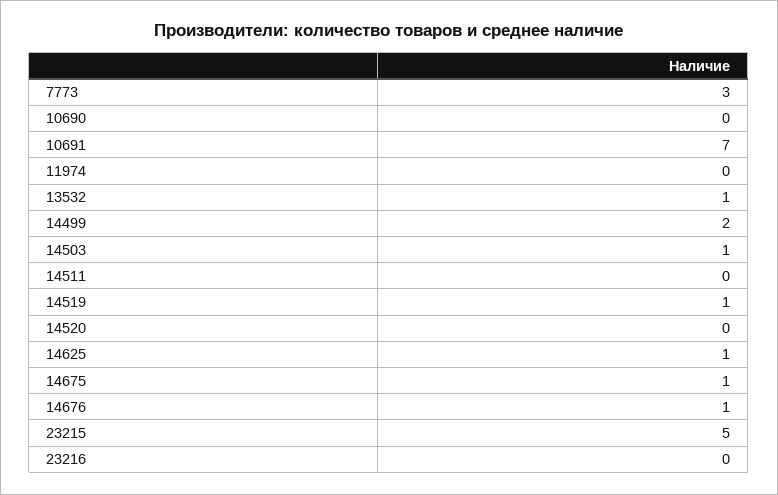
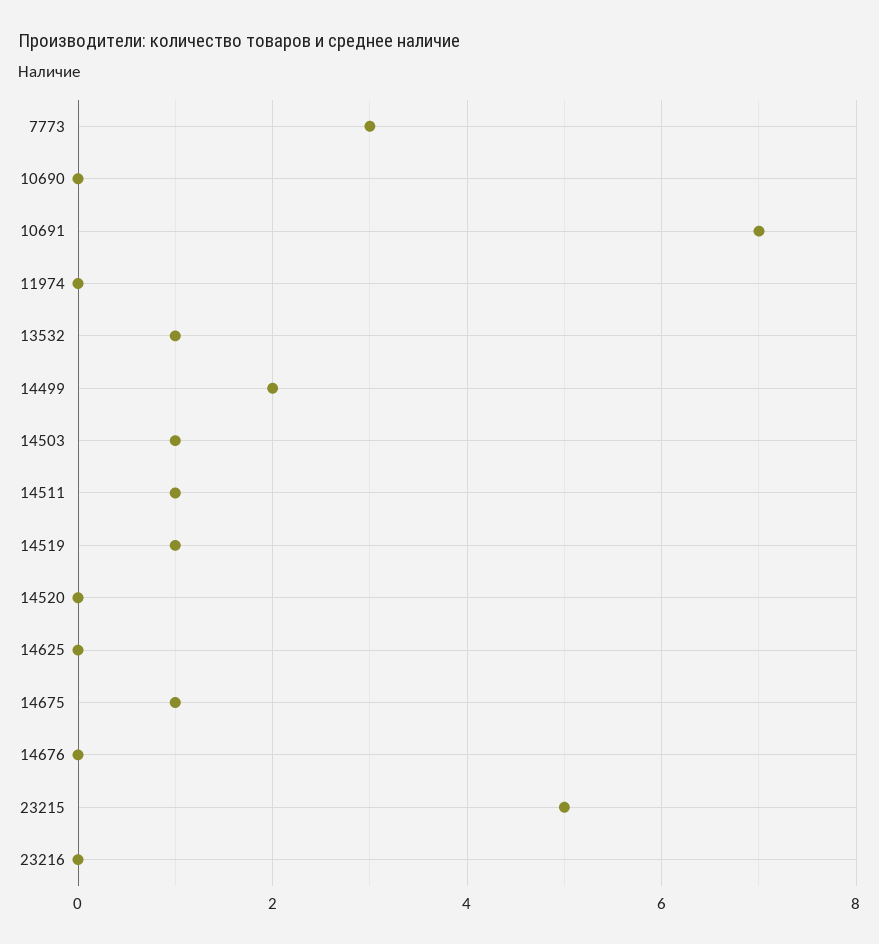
14511: 0 -> 1
14625: 1 -> 0
14676: 1 -> 0

